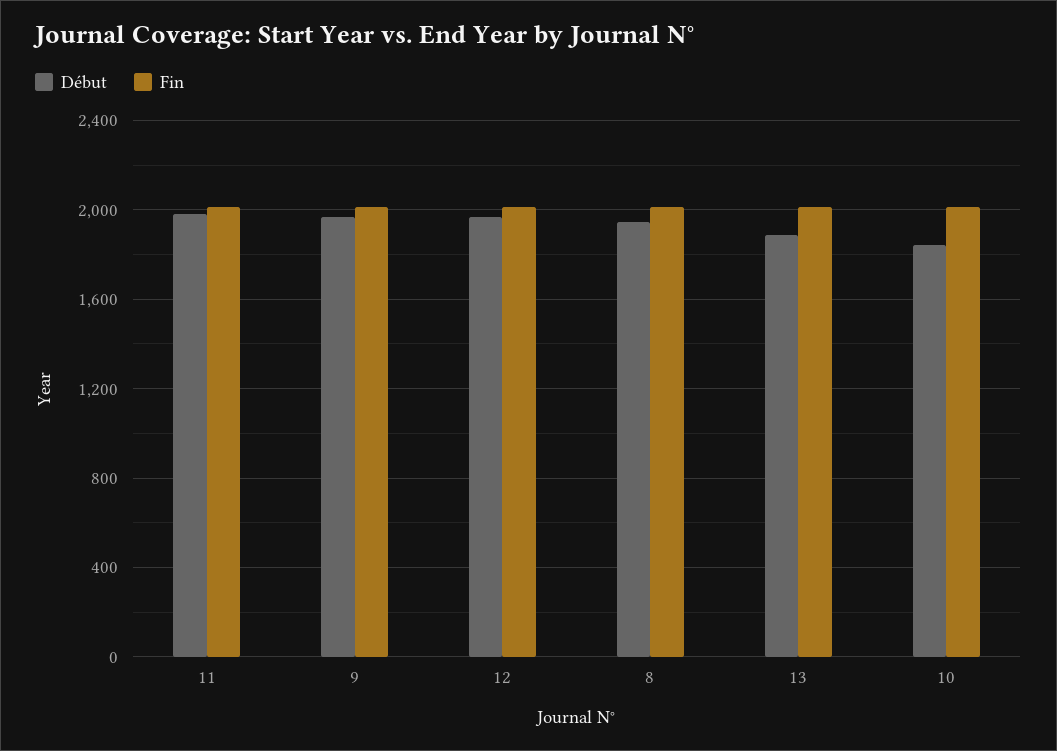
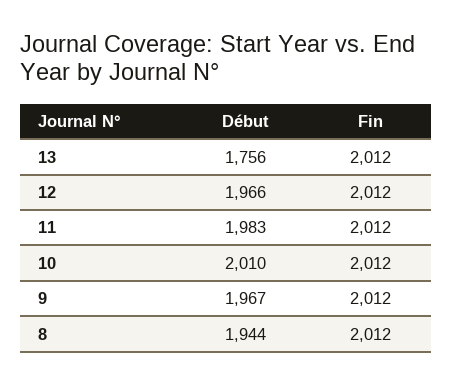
Début, 13: 1900 -> 1756
Début, 10: 1850 -> 2010

